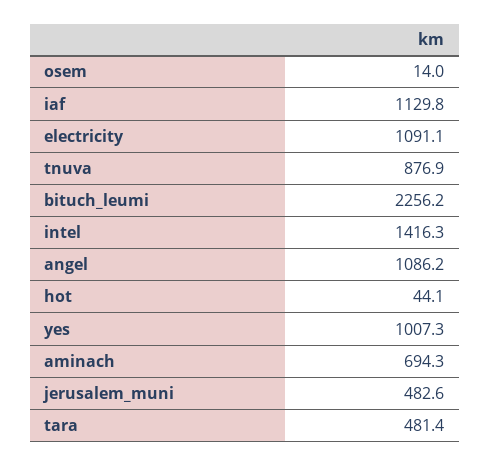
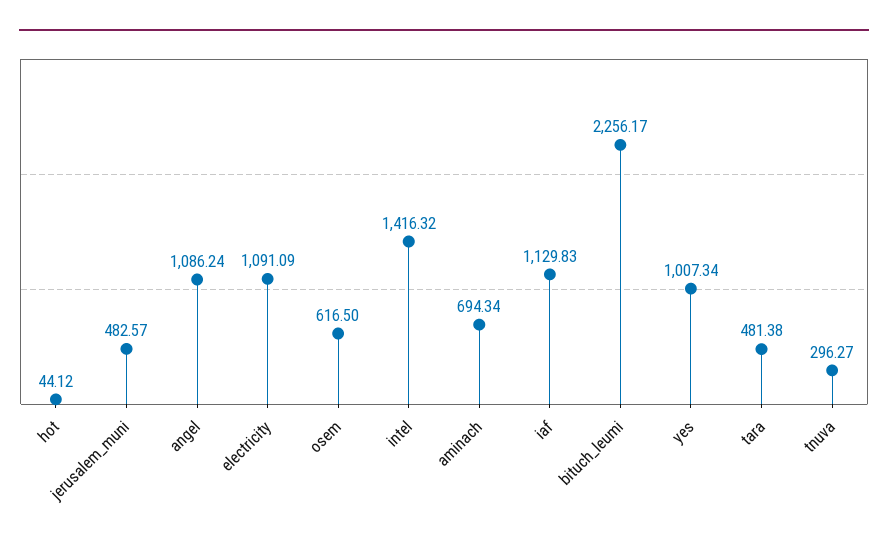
osem: 14 -> 616.5
tnuva: 876.9 -> 296.27

